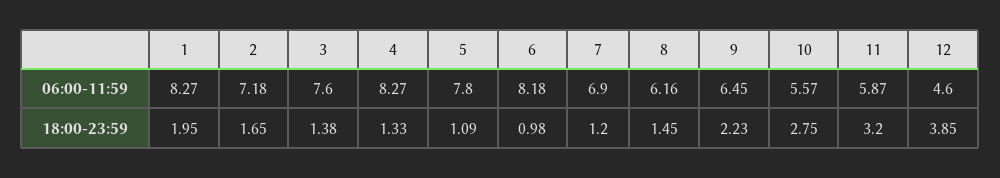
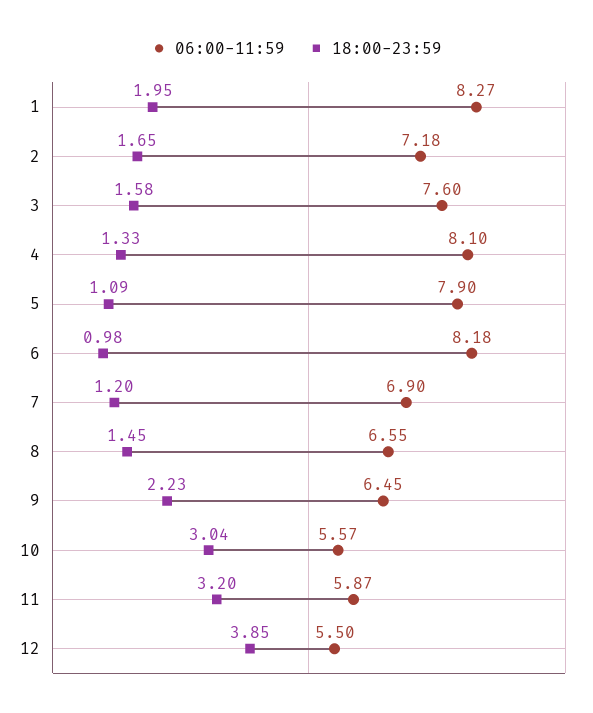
06:00-11:59, 4: 8.27 -> 8.1
06:00-11:59, 5: 7.8 -> 7.9
06:00-11:59, 8: 6.16 -> 6.55
06:00-11:59, 12: 4.6 -> 5.5
18:00-23:59, 3: 1.38 -> 1.58
18:00-23:59, 10: 2.75 -> 3.04

